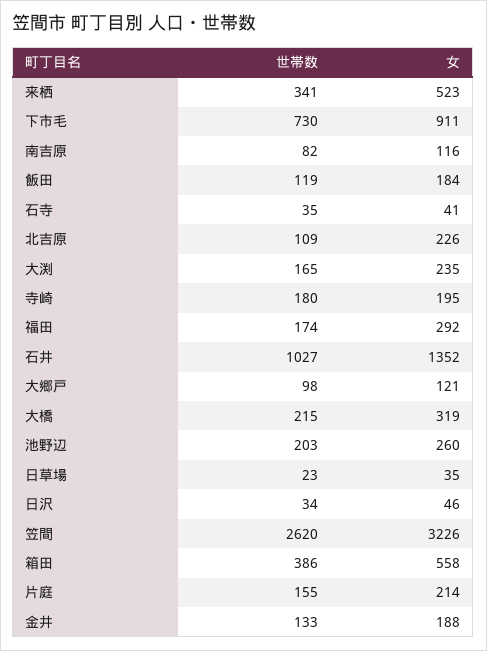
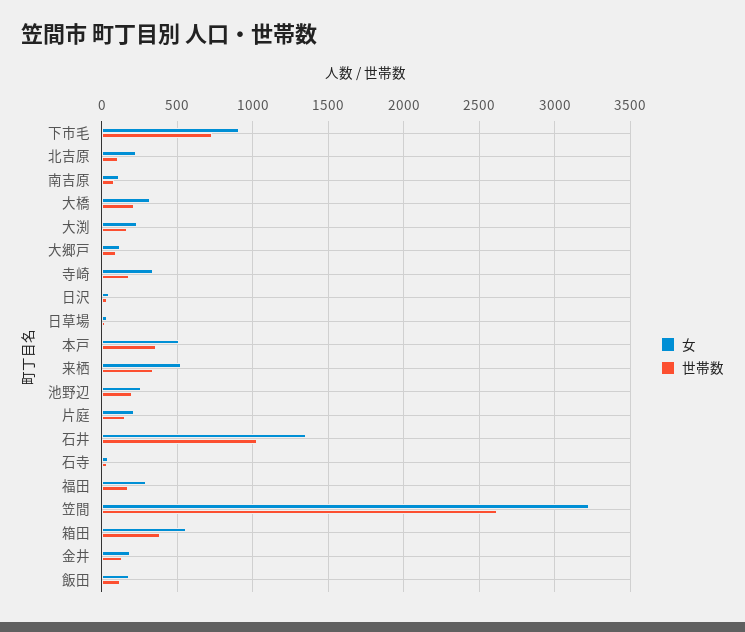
女, 寺崎: 195 -> 350
女, 本戸: none -> 500
世帯数, 本戸: none -> 350

